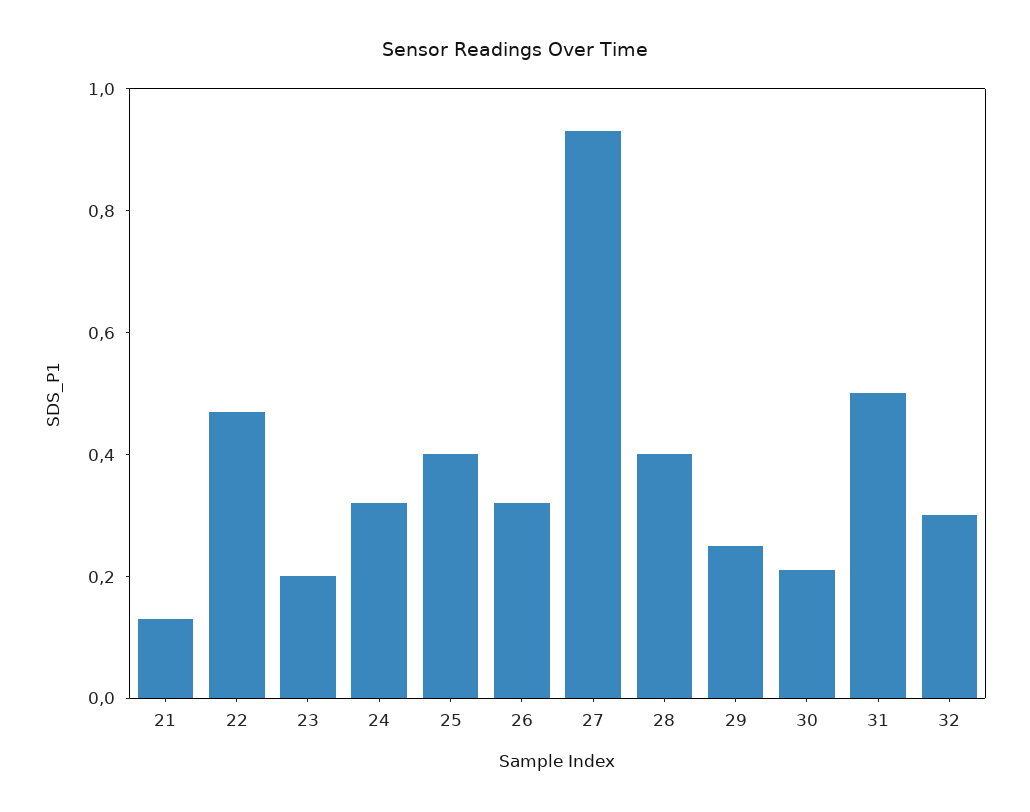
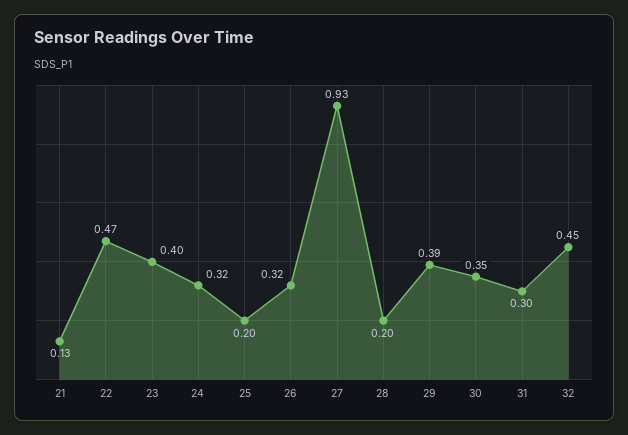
23: 0.2 -> 0.4
25: 0.4 -> 0.2
28: 0.4 -> 0.2
29: 0.25 -> 0.39
30: 0.2 -> 0.35
31: 0.5 -> 0.3
32: 0.3 -> 0.45

